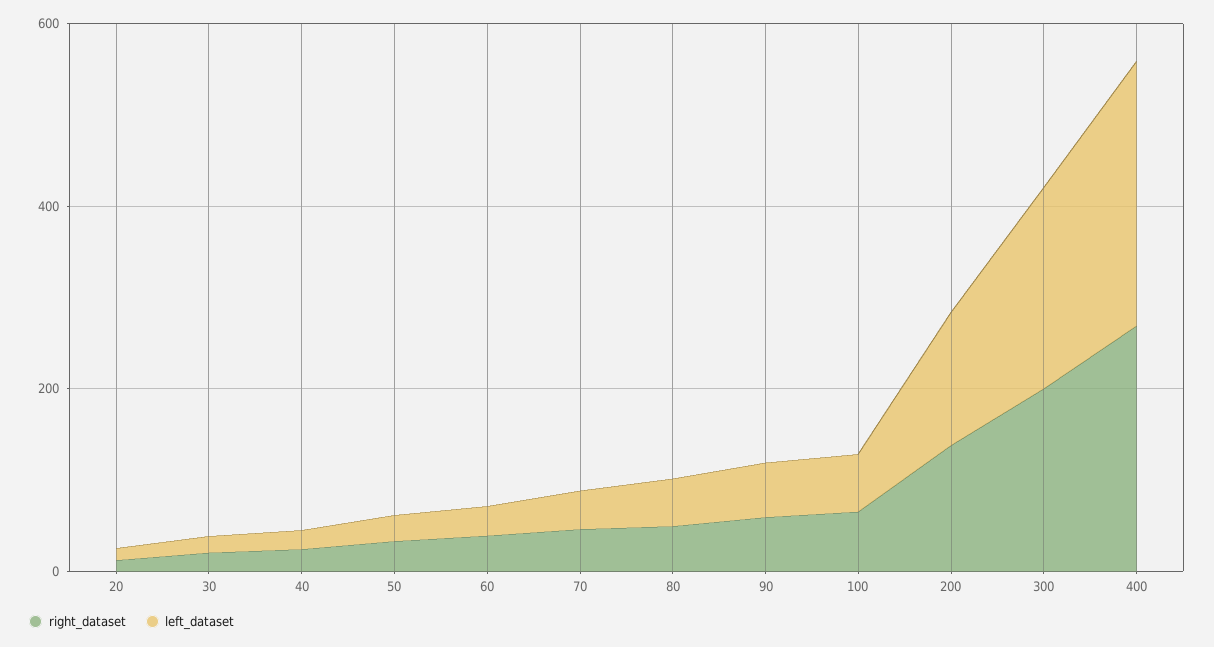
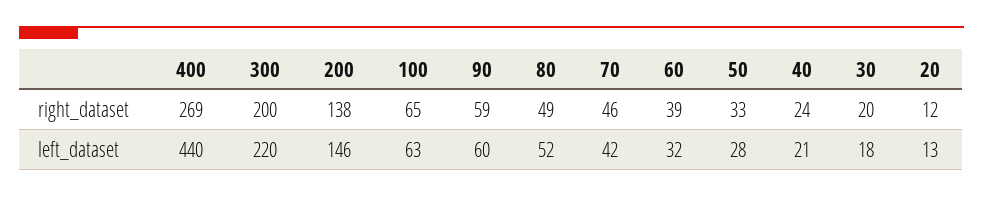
left_dataset, 400: 300 -> 440

